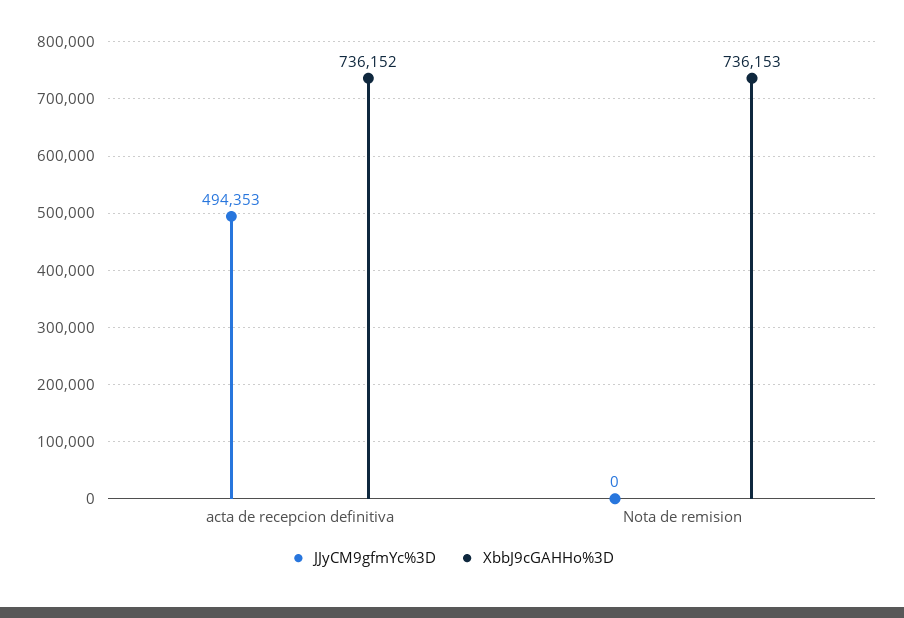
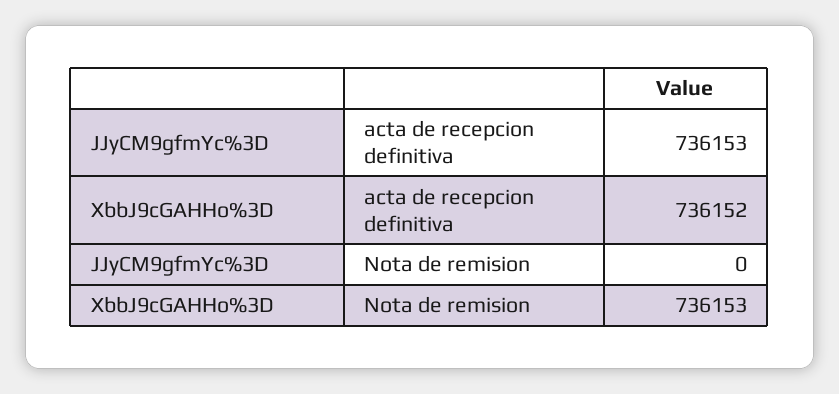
JJyCM9gfmYc%3D, acta de recepcion definitiva: 494353 -> 736153

